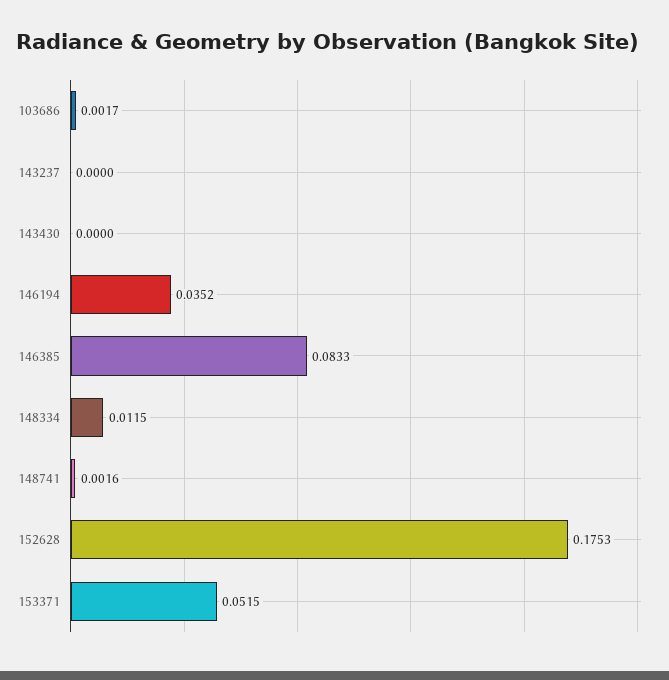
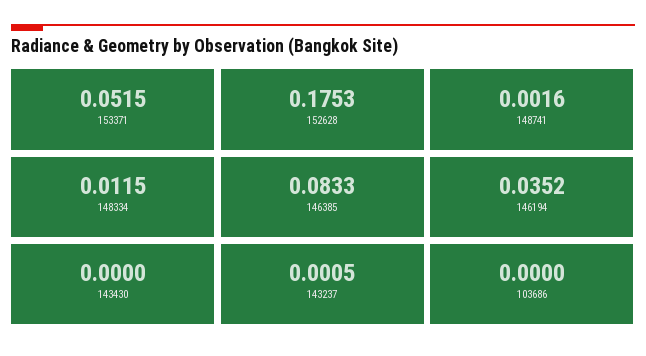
103686: 0.0017 -> 0
143237: 0 -> 0.0005

